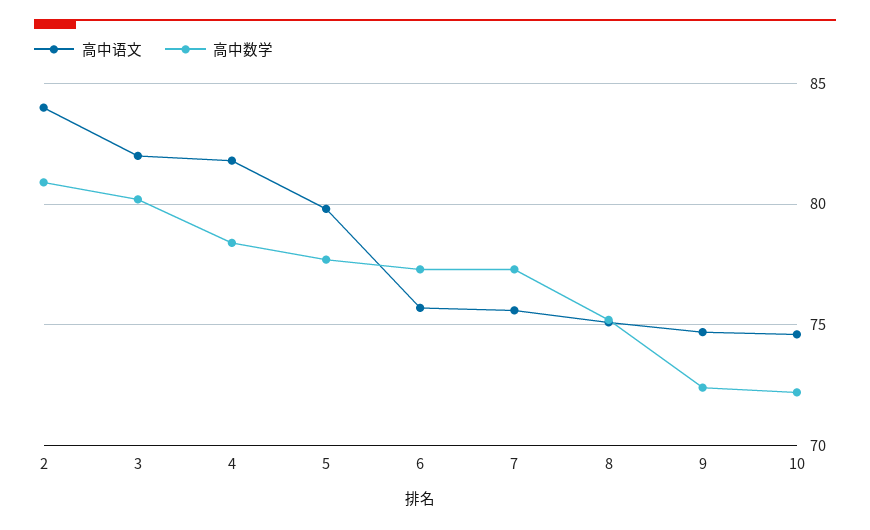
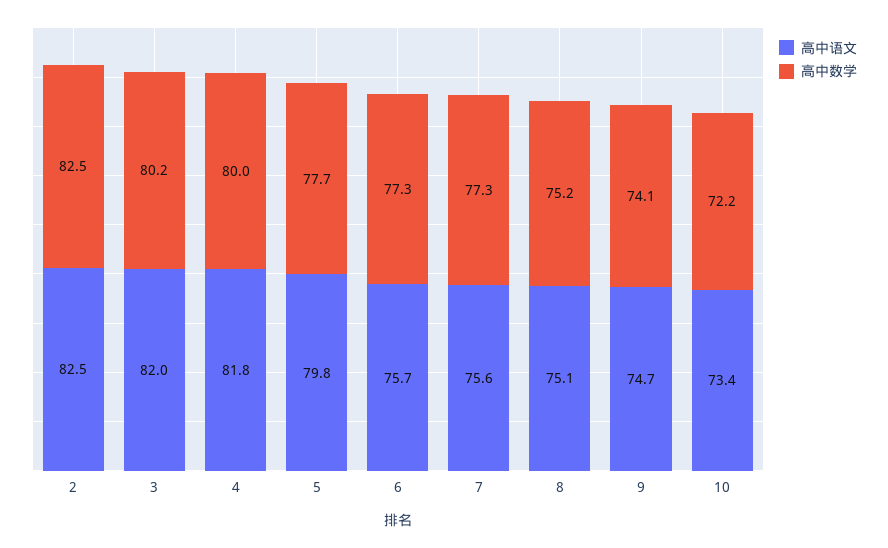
高中语文, 2: 84 -> 82.5
高中数学, 2: 81 -> 82.5
高中数学, 4: 78.5 -> 80
高中数学, 9: 72.5 -> 74.1
高中语文, 10: 74.5 -> 73.4

